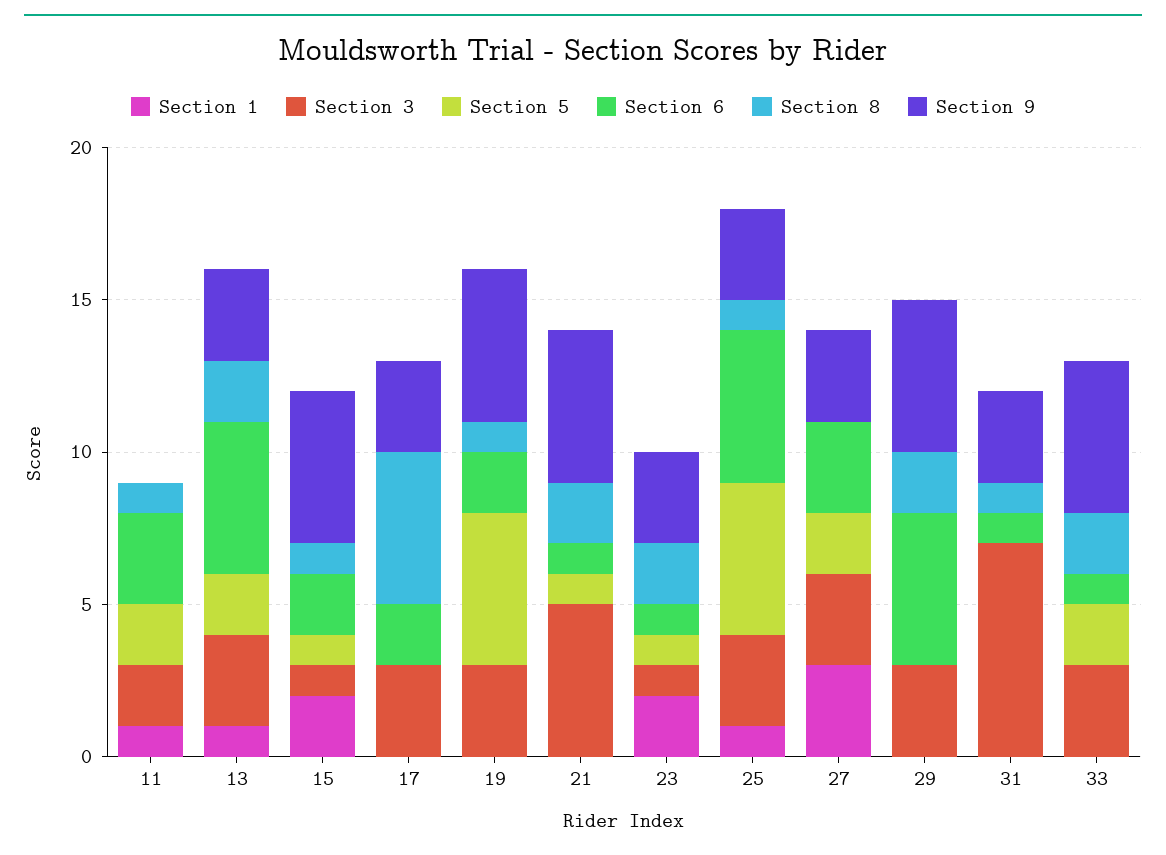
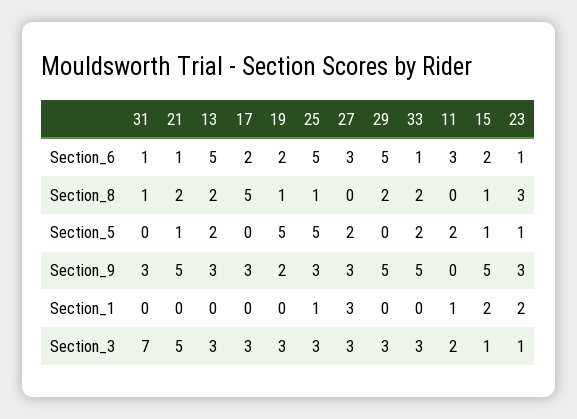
Section 8, 11: 1 -> 0
Section 1, 13: 1 -> 0
Section 9, 19: 5 -> 2
Section 8, 23: 2 -> 3

